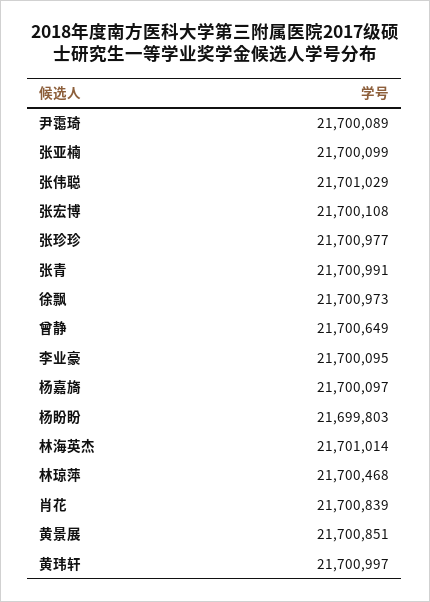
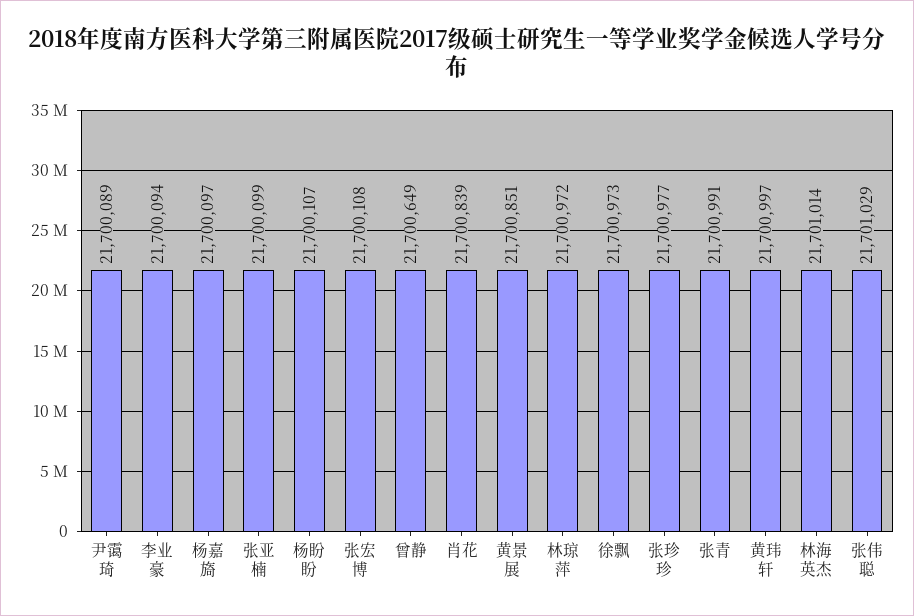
李业豪: 21700095 -> 21700094
杨盼盼: 21699803 -> 21700107
林琼萍: 21700468 -> 21700972

